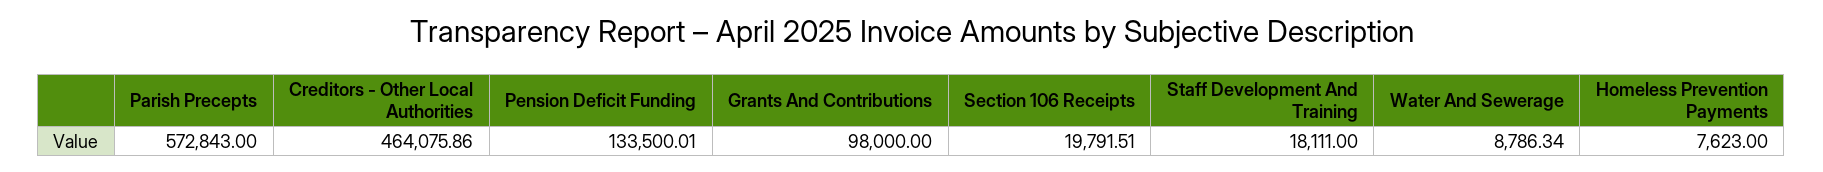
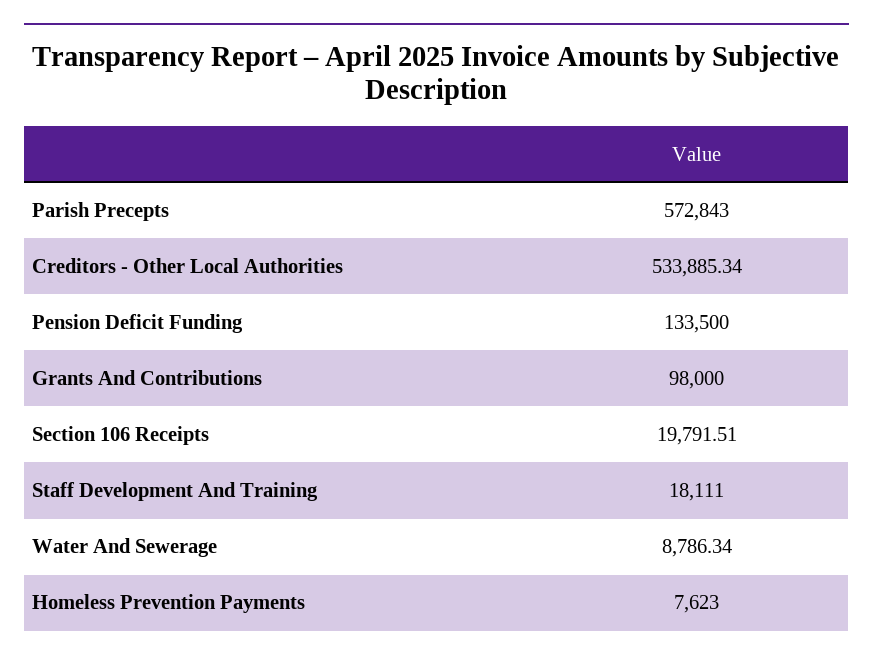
Creditors - Other Local Authorities: 464075.86 -> 533885.34
Pension Deficit Funding: 133500.01 -> 133500

